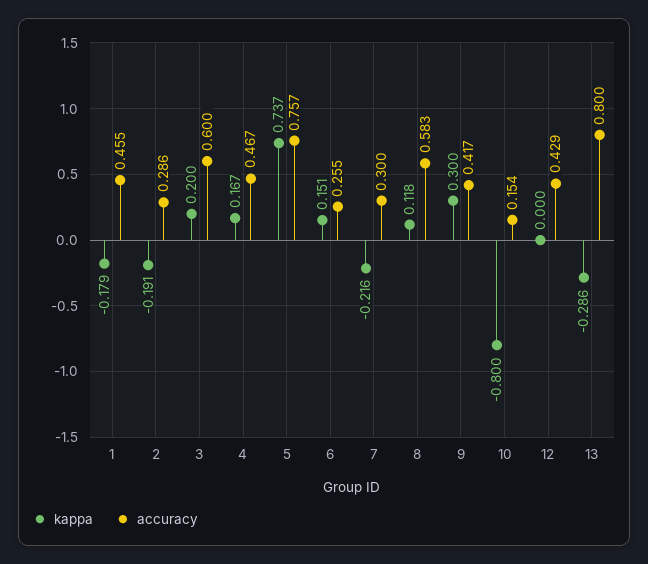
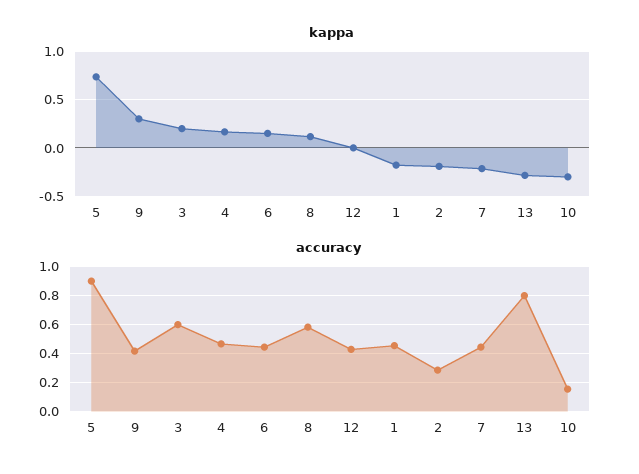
accuracy, 5: 0.757 -> 0.9
accuracy, 6: 0.255 -> 0.45
accuracy, 7: 0.3 -> 0.45
kappa, 10: -0.8 -> -0.3

